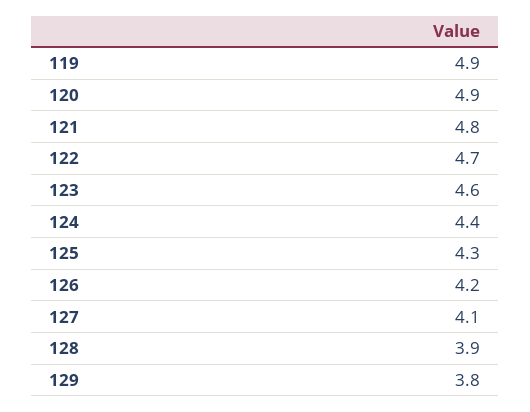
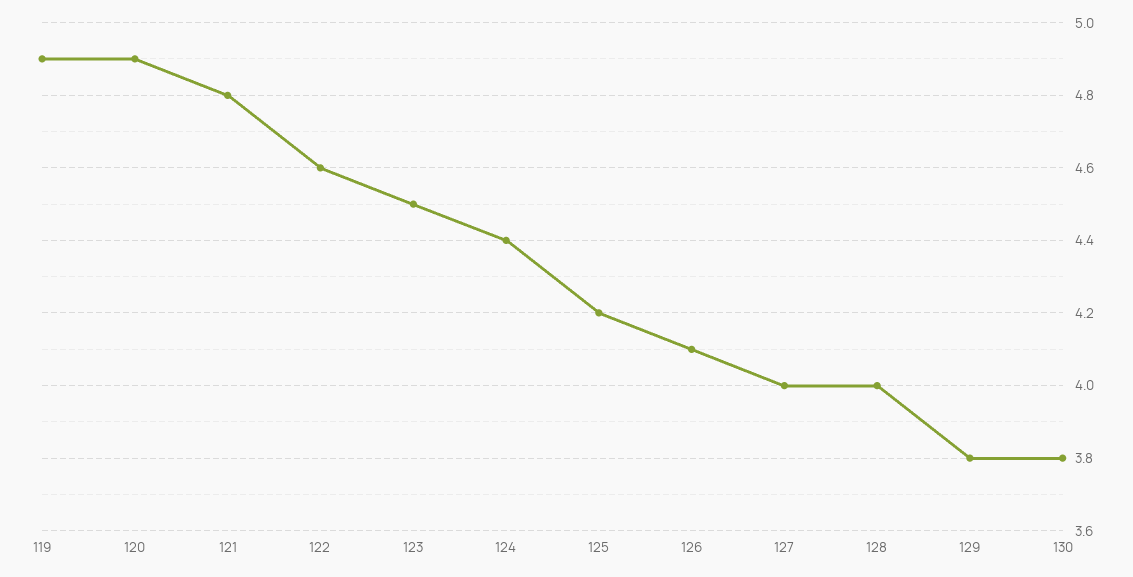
122: 4.7 -> 4.6
123: 4.6 -> 4.5
125: 4.3 -> 4.2
126: 4.2 -> 4.1
127: 4.1 -> 4
128: 3.9 -> 4
130: none -> 3.8

